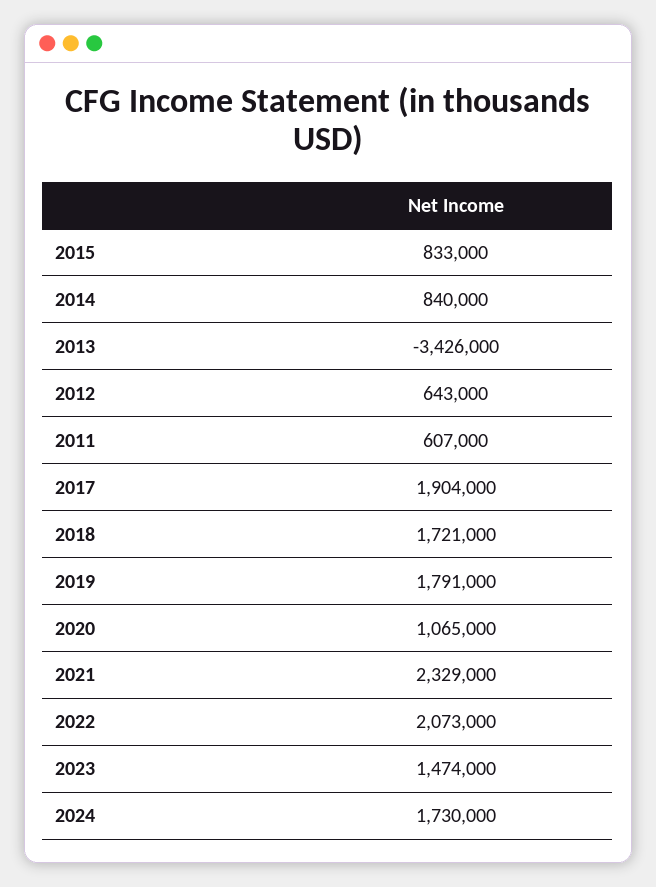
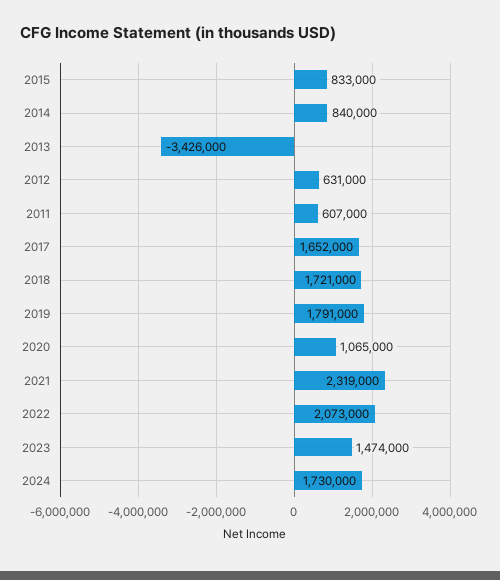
2012: 643000 -> 631000
2017: 1904000 -> 1652000
2021: 2329000 -> 2319000

